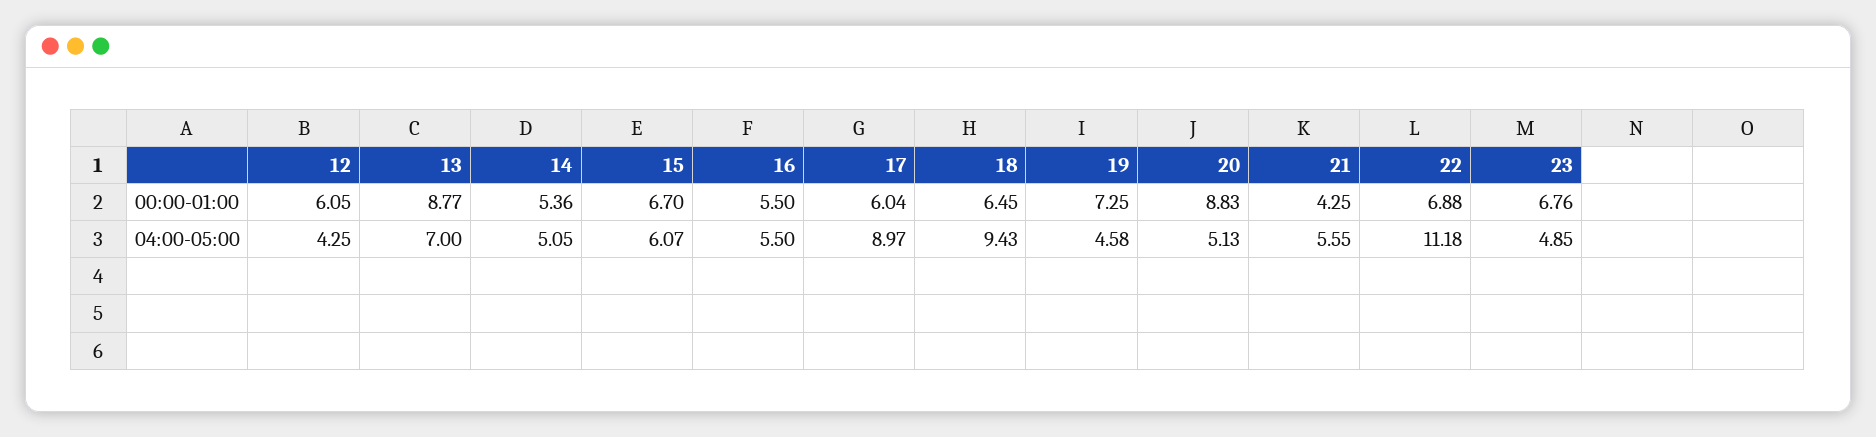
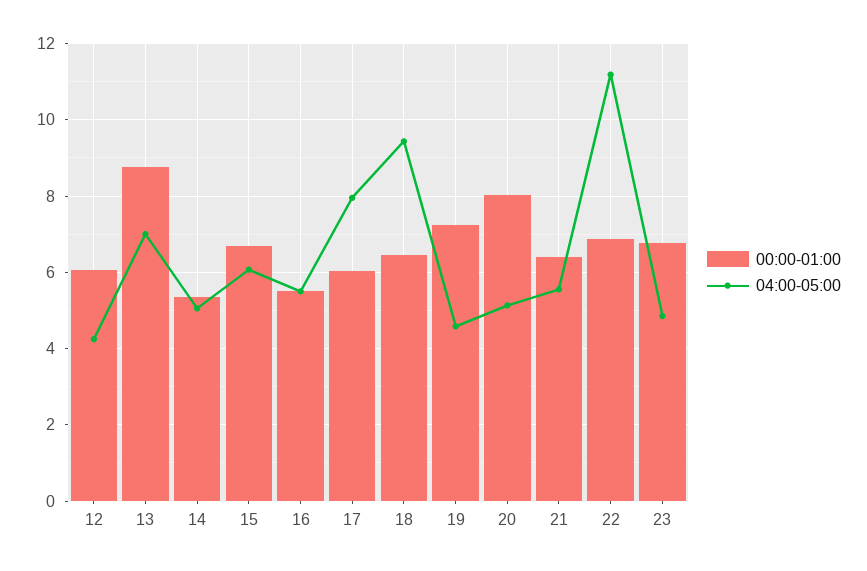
00:00-01:00, 20: 8.83 -> 8
00:00-01:00, 21: 4.25 -> 6.4
04:00-05:00, 17: 8.97 -> 8

